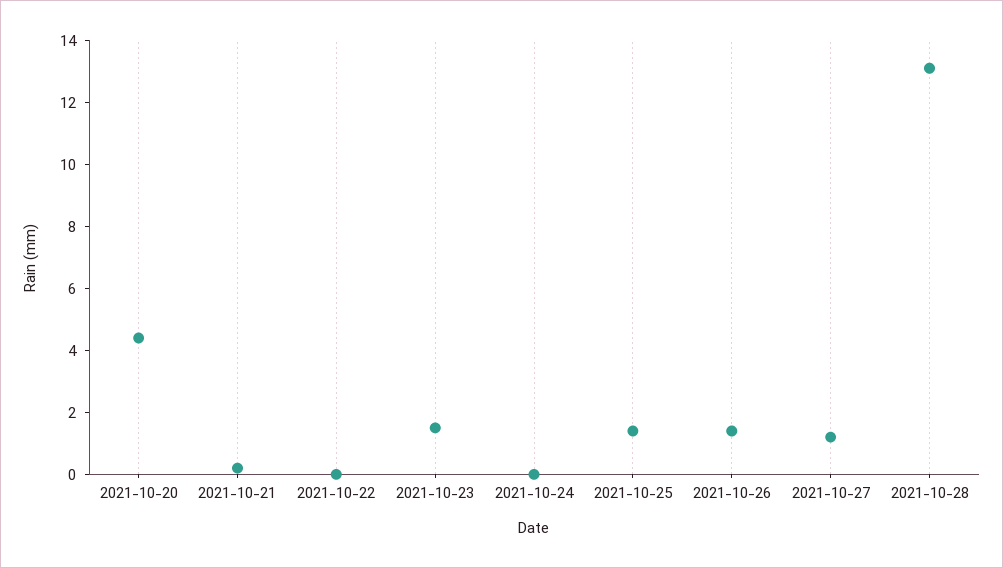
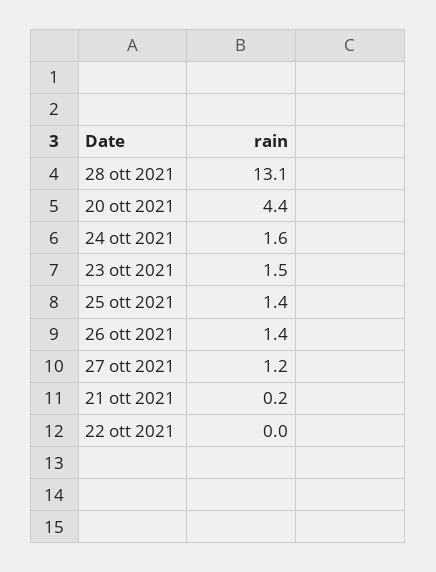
2021-10-24: 0 -> 1.6

